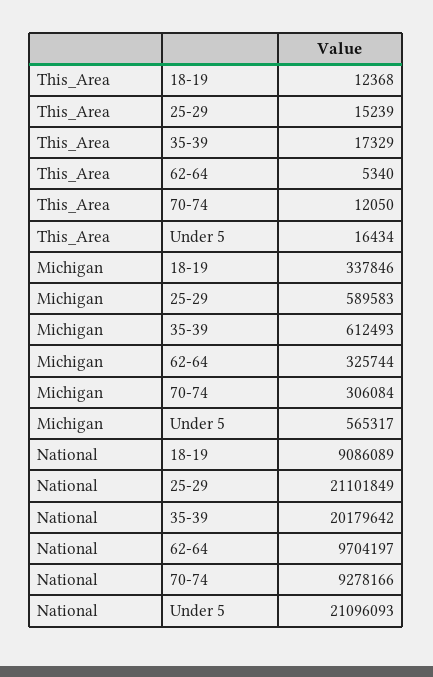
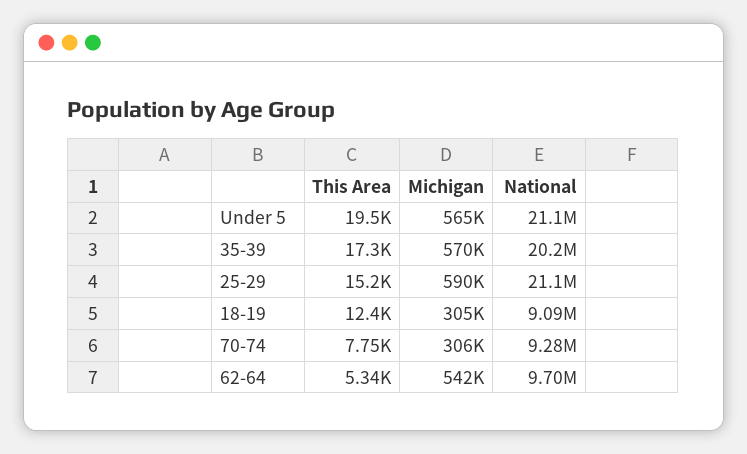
This_Area, 70-74: 12050 -> 7750
This_Area, Under 5: 16434 -> 19500
Michigan, 18-19: 337846 -> 305000
Michigan, 35-39: 612493 -> 570000
Michigan, 62-64: 325744 -> 542000

